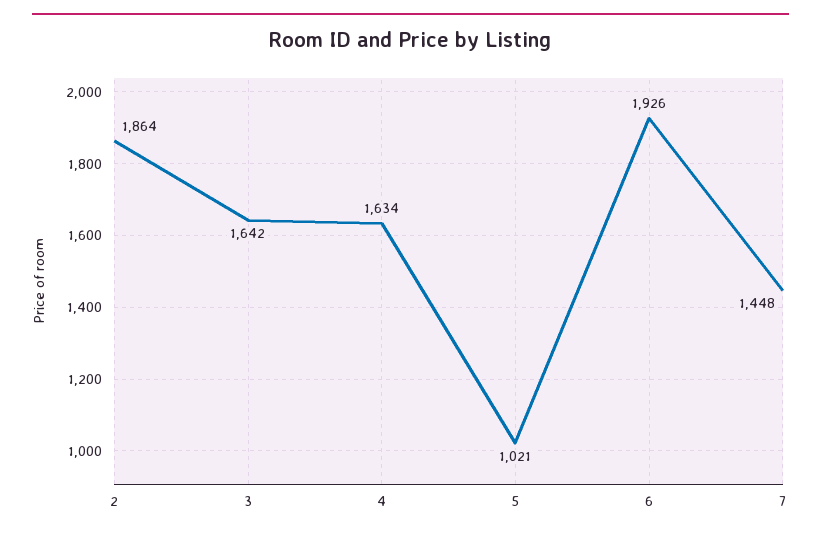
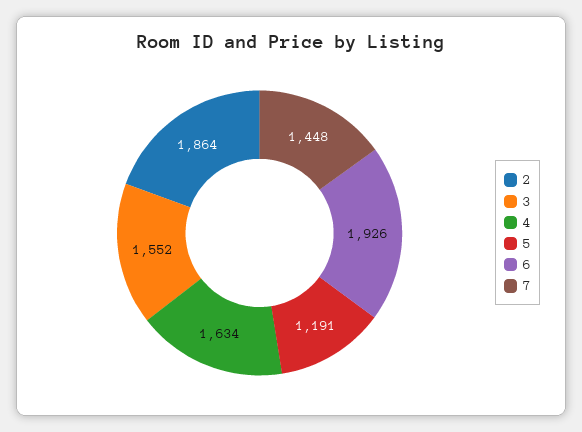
3: 1642 -> 1552
5: 1021 -> 1191

